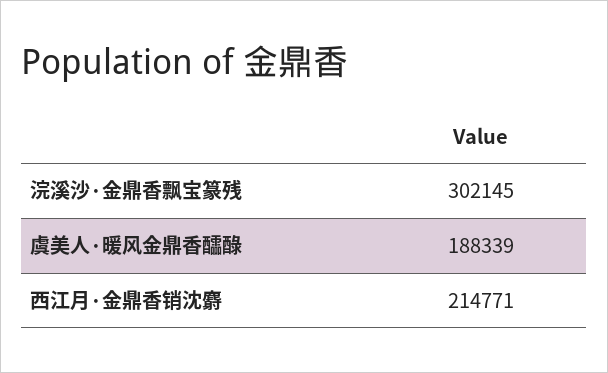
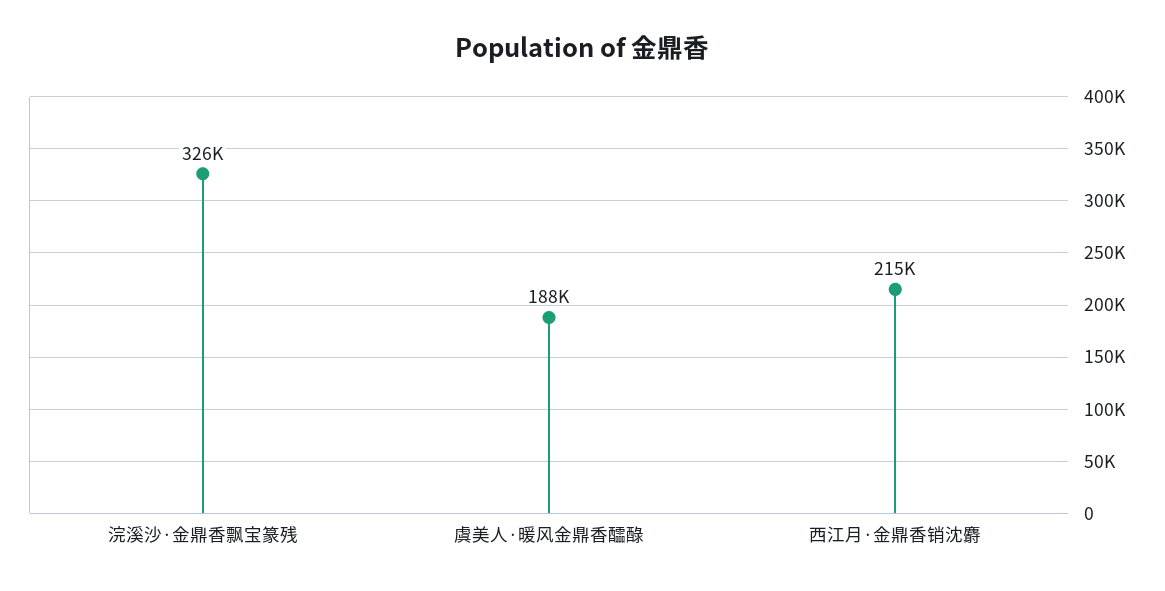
浣溪沙·金鼎香飘宝篆残: 302145 -> 326000

